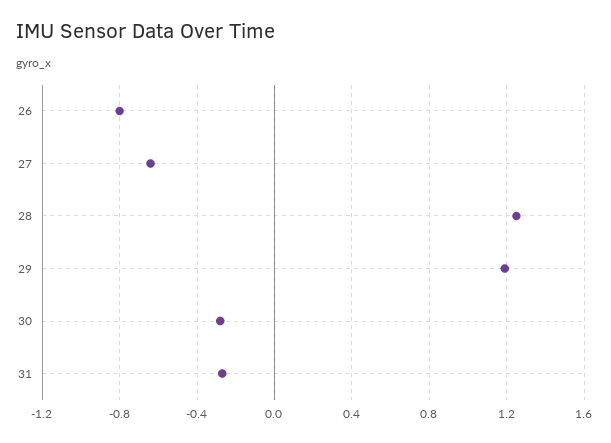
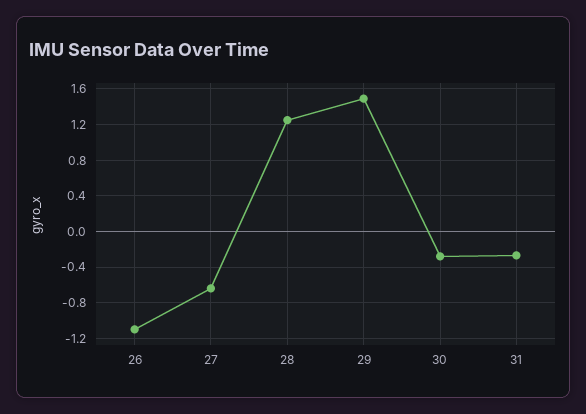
26: -0.8 -> -1.1
29: 1.2 -> 1.5

